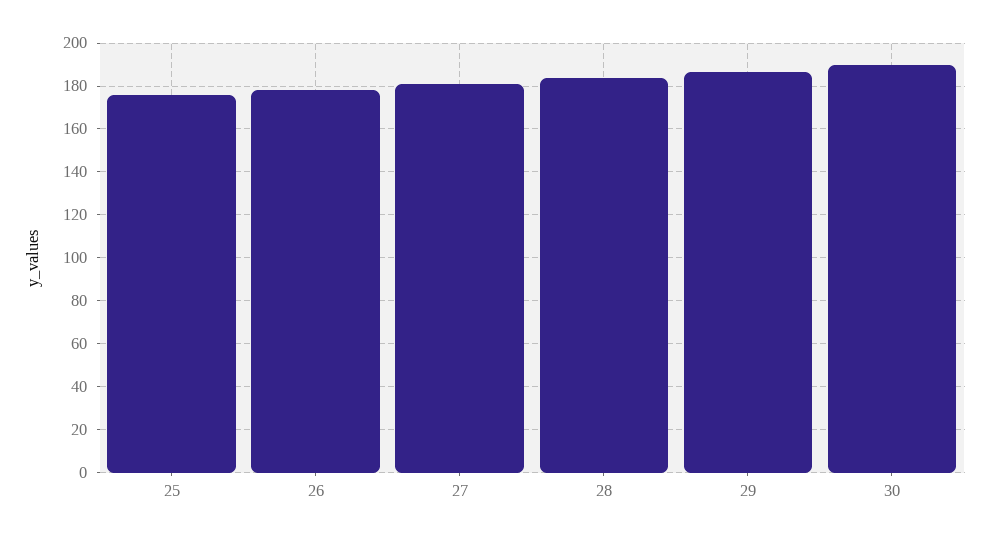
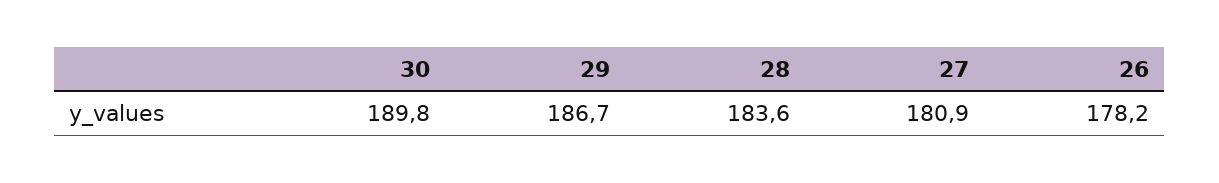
25: 175 -> none

